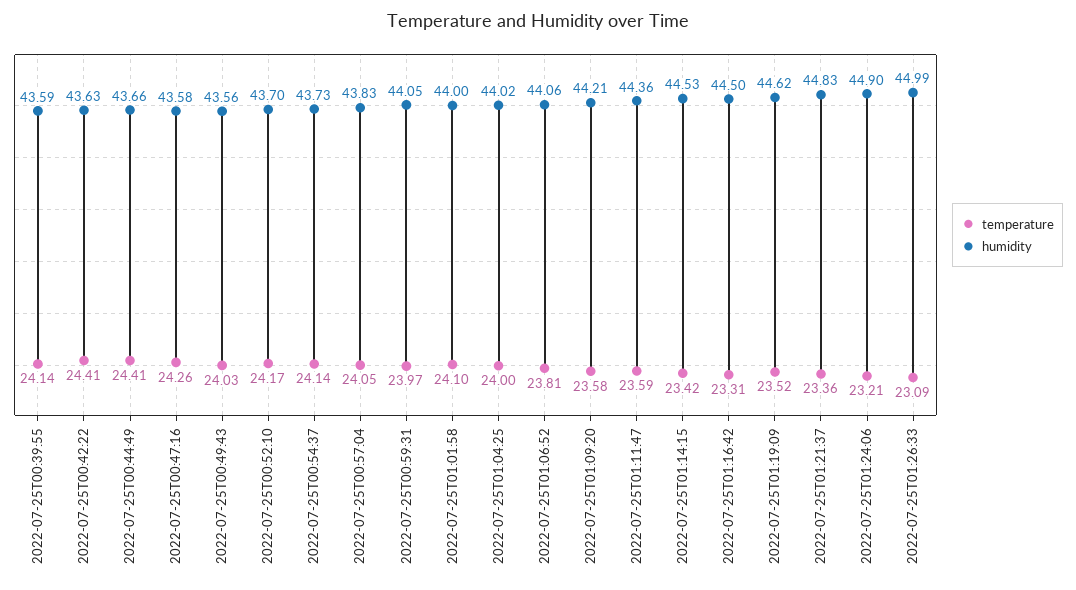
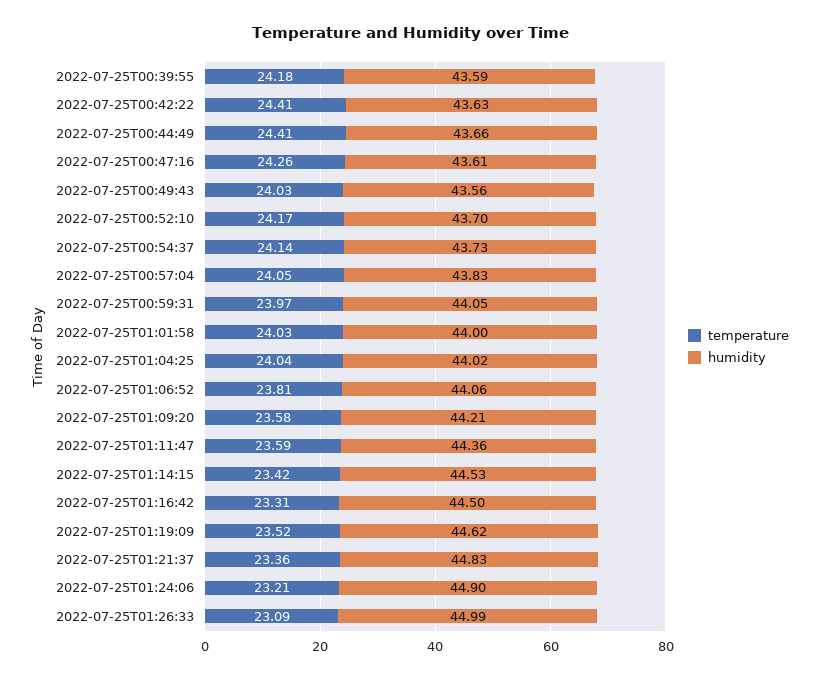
temperature, 2022-07-25T00:39:55: 24.14 -> 24.18
humidity, 2022-07-25T00:47:16: 43.58 -> 43.61
temperature, 2022-07-25T01:01:58: 24.1 -> 24.03
temperature, 2022-07-25T01:04:25: 24 -> 24.04

